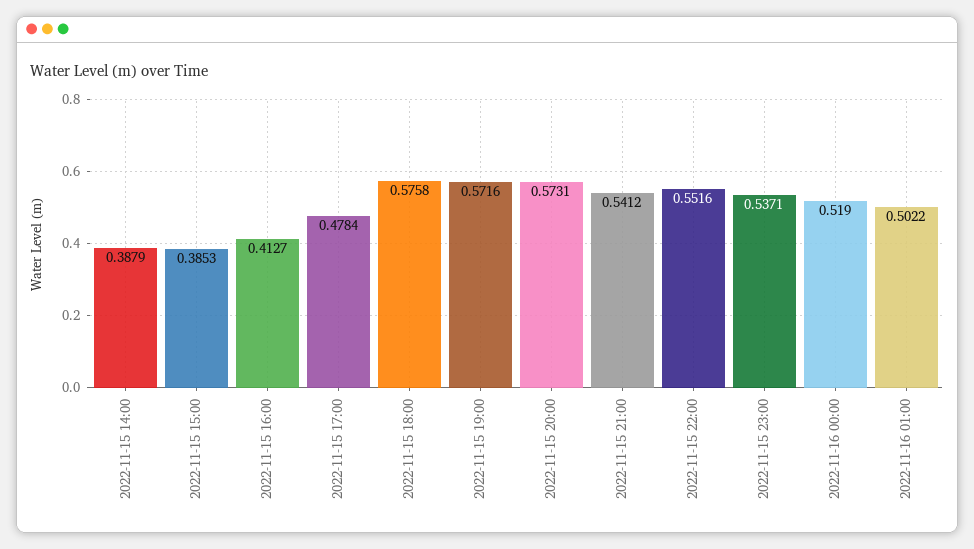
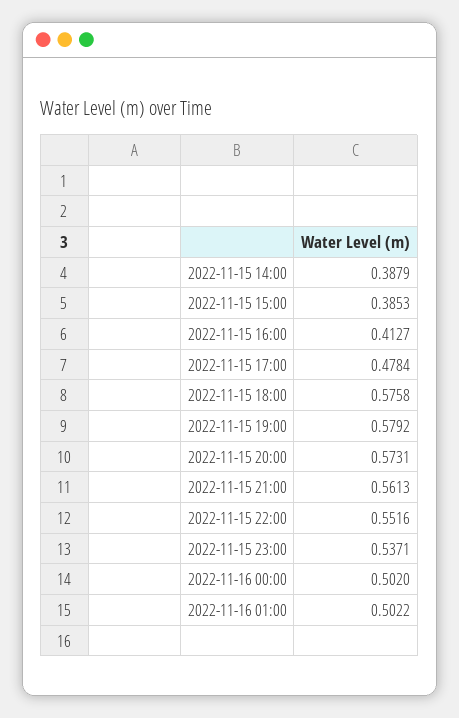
2022-11-15 19:00: 0.5716 -> 0.5792
2022-11-15 21:00: 0.5412 -> 0.5613
2022-11-16 00:00: 0.519 -> 0.502

